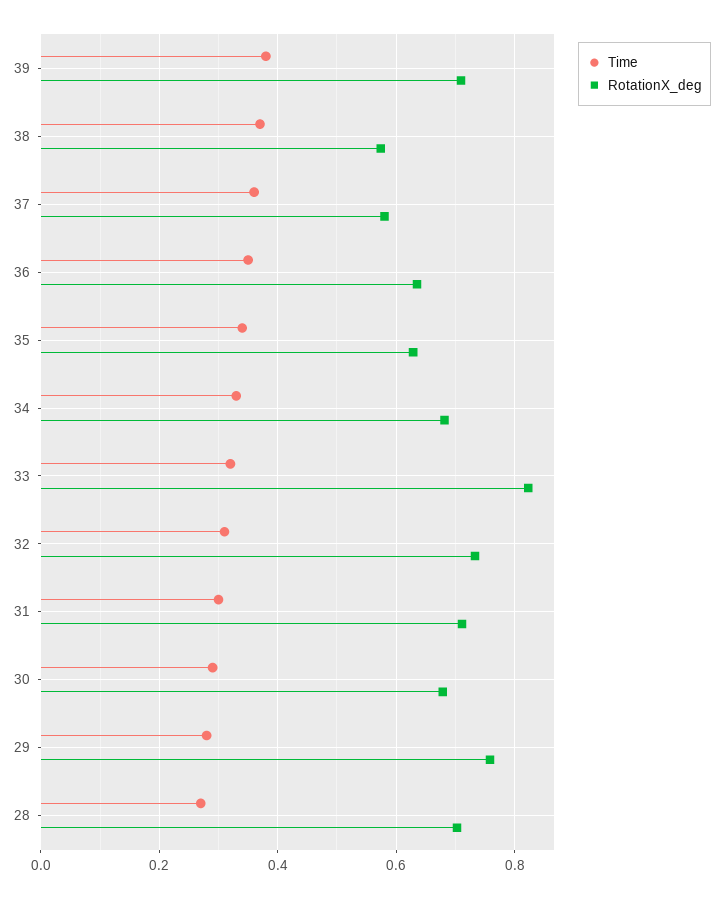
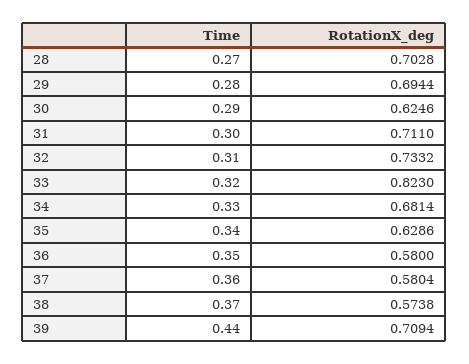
Time, 39: 0.38 -> 0.44
RotationX_deg, 36: 0.64 -> 0.58
RotationX_deg, 30: 0.68 -> 0.6246
RotationX_deg, 29: 0.76 -> 0.6944

